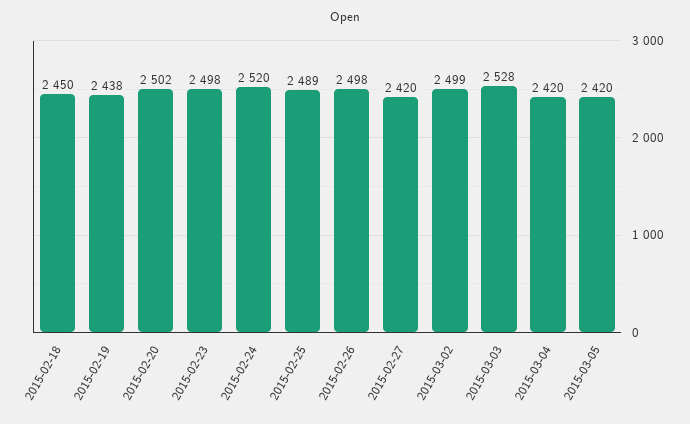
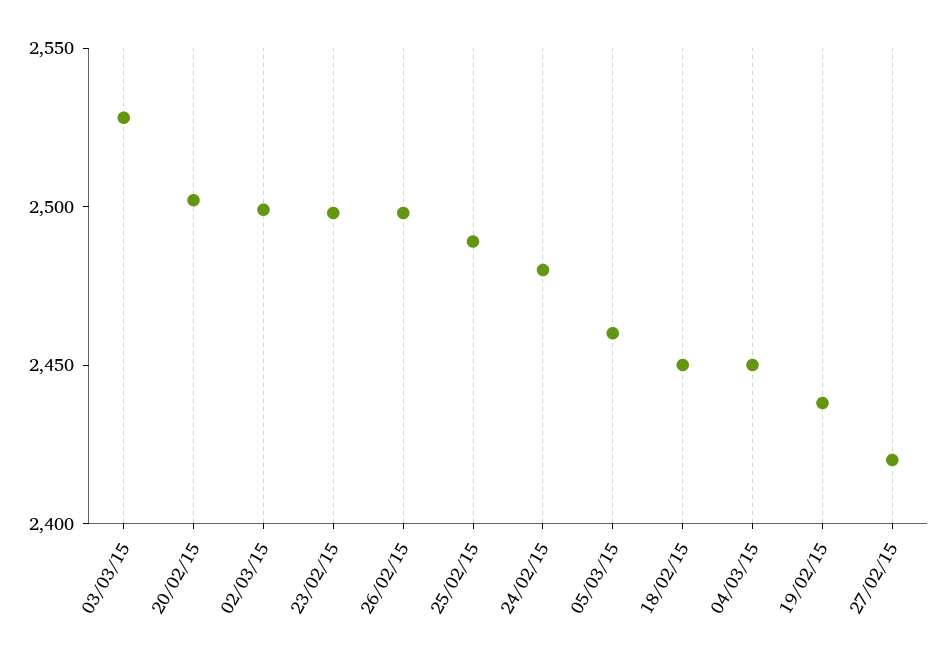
2015-02-24: 2520 -> 2480
2015-03-04: 2420 -> 2450
2015-03-05: 2420 -> 2460

